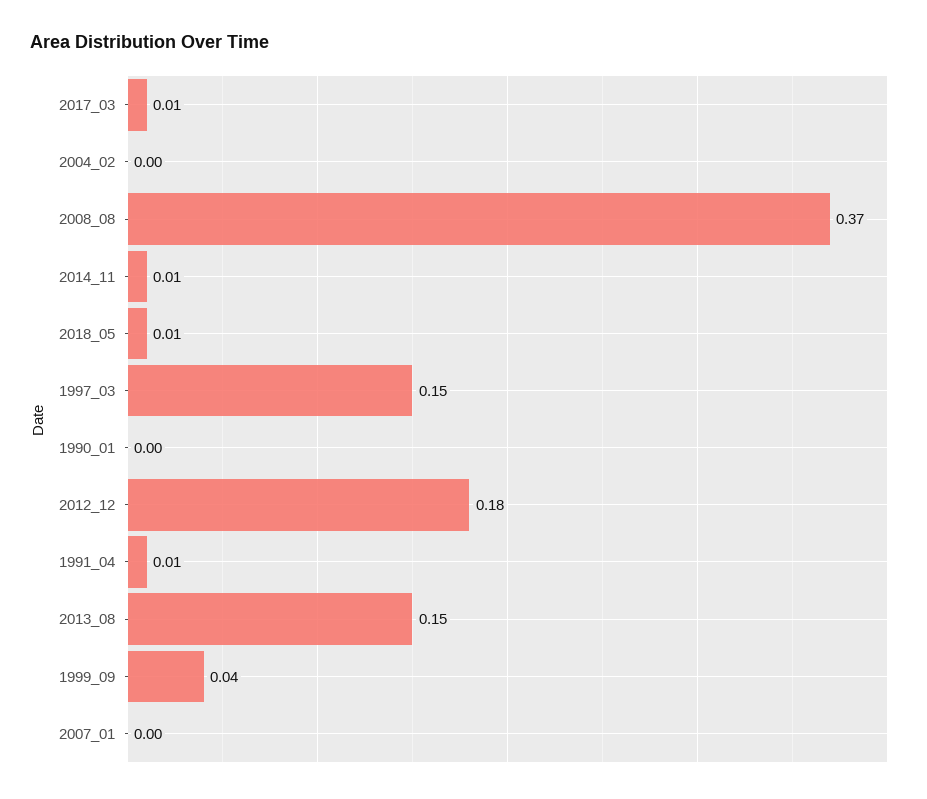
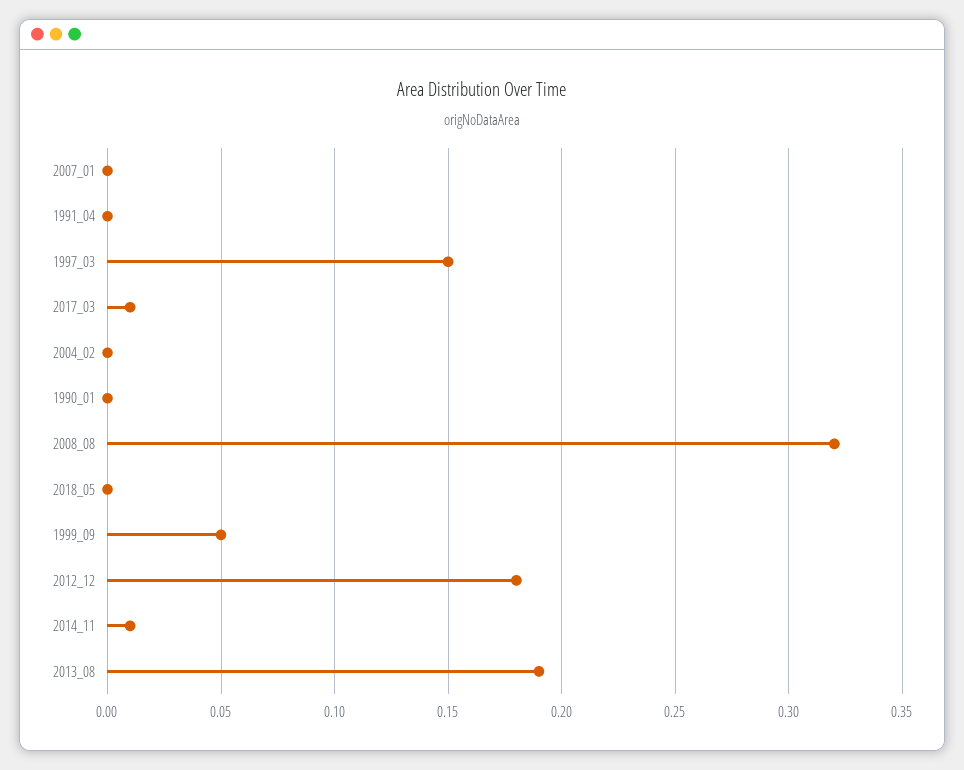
2008_08: 0.37 -> 0.32
2018_05: 0.01 -> 0
1991_04: 0.01 -> 0
2013_08: 0.15 -> 0.19
1999_09: 0.04 -> 0.05

